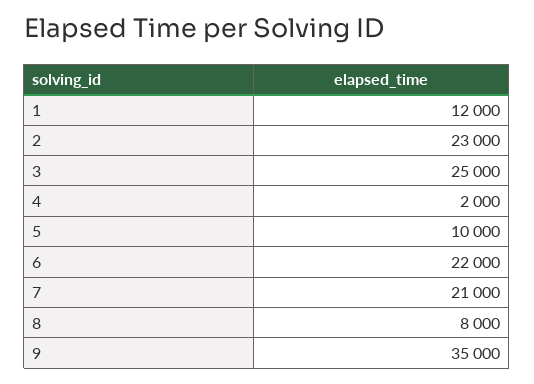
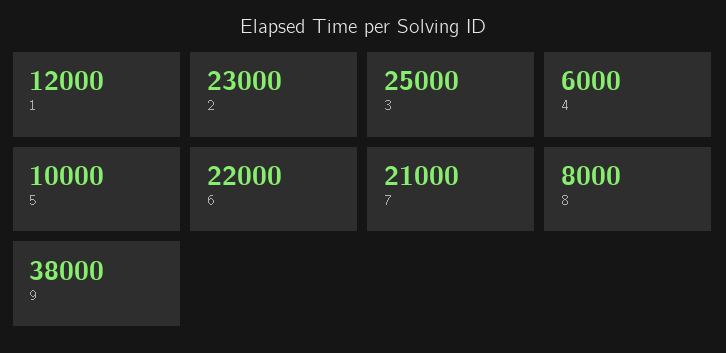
4: 2000 -> 6000
9: 35000 -> 38000

